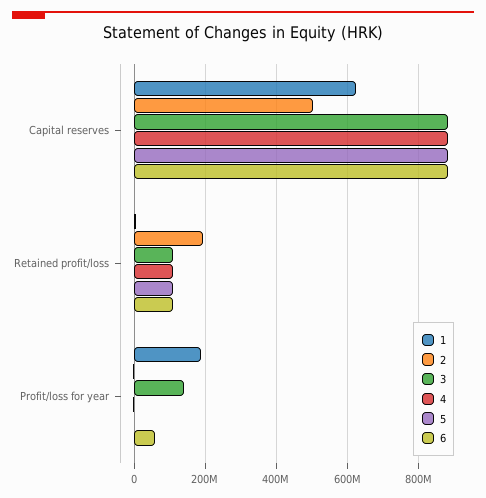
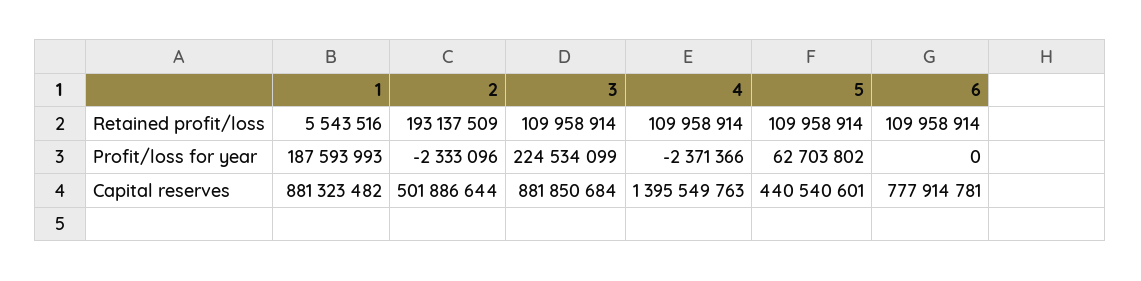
1, Capital reserves: 620000000 -> 881323482
4, Capital reserves: 880000000 -> 1395549763
5, Capital reserves: 880000000 -> 440540601
6, Capital reserves: 880000000 -> 777914781
3, Profit/loss for year: 140000000 -> 224534099
5, Profit/loss for year: 0 -> 62703802
6, Profit/loss for year: 60000000 -> 0

